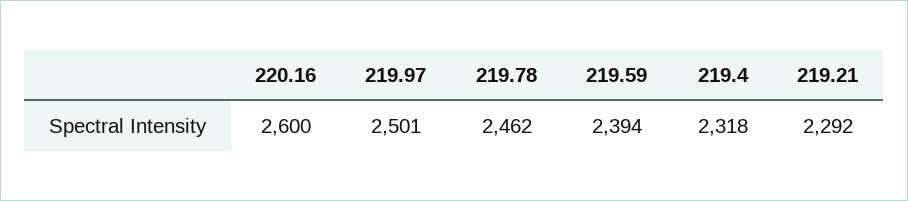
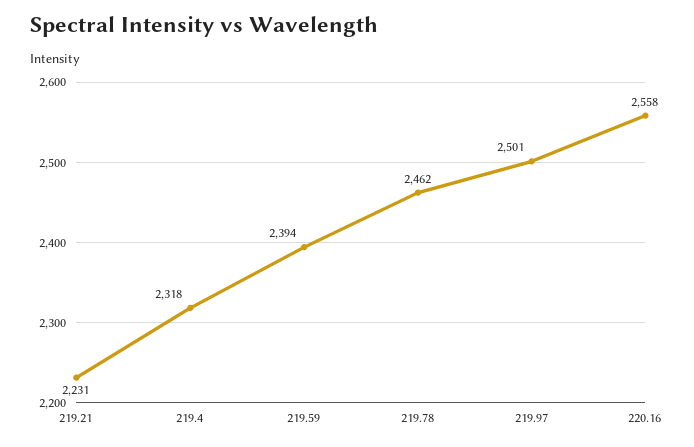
220.16: 2600 -> 2558
219.21: 2292 -> 2231

